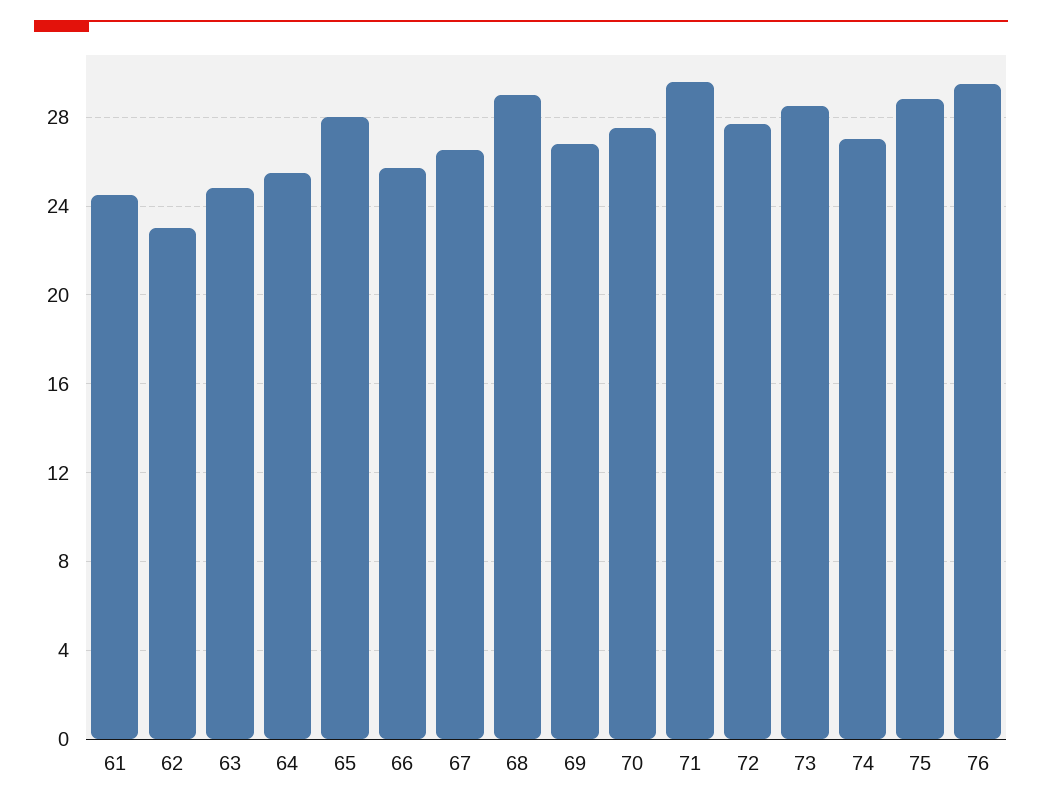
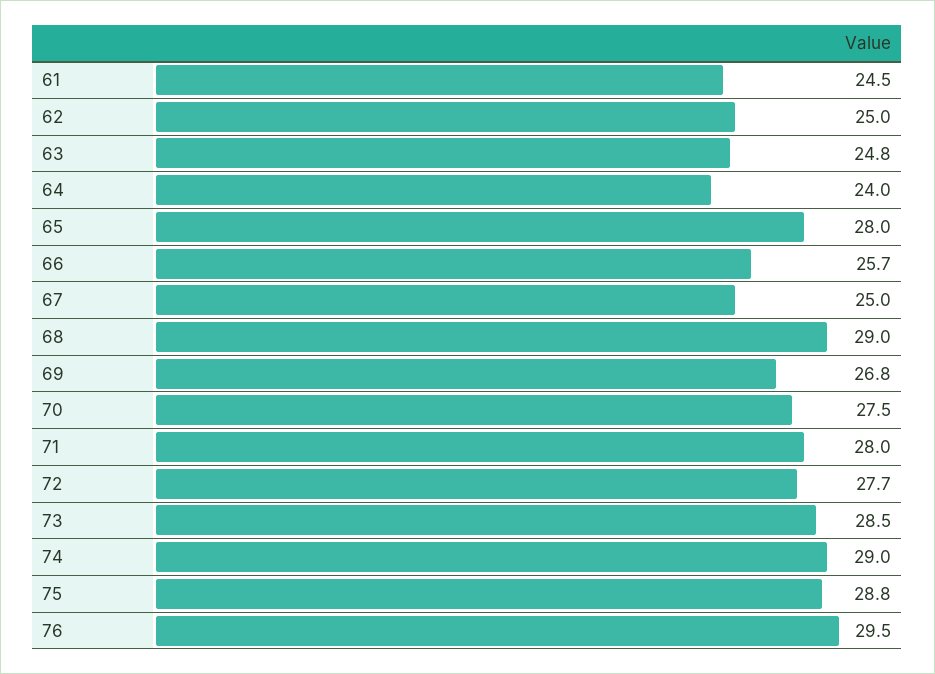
62: 23 -> 25
64: 25.5 -> 24
67: 26.5 -> 25
71: 29.5 -> 28
74: 27 -> 29

